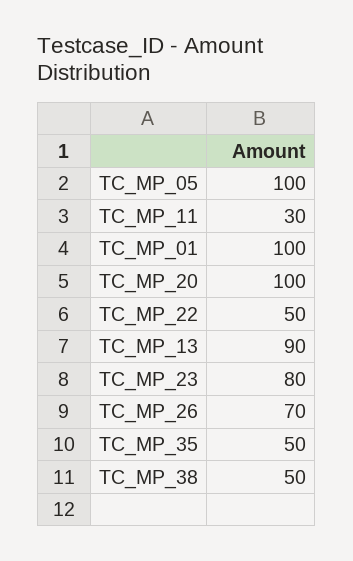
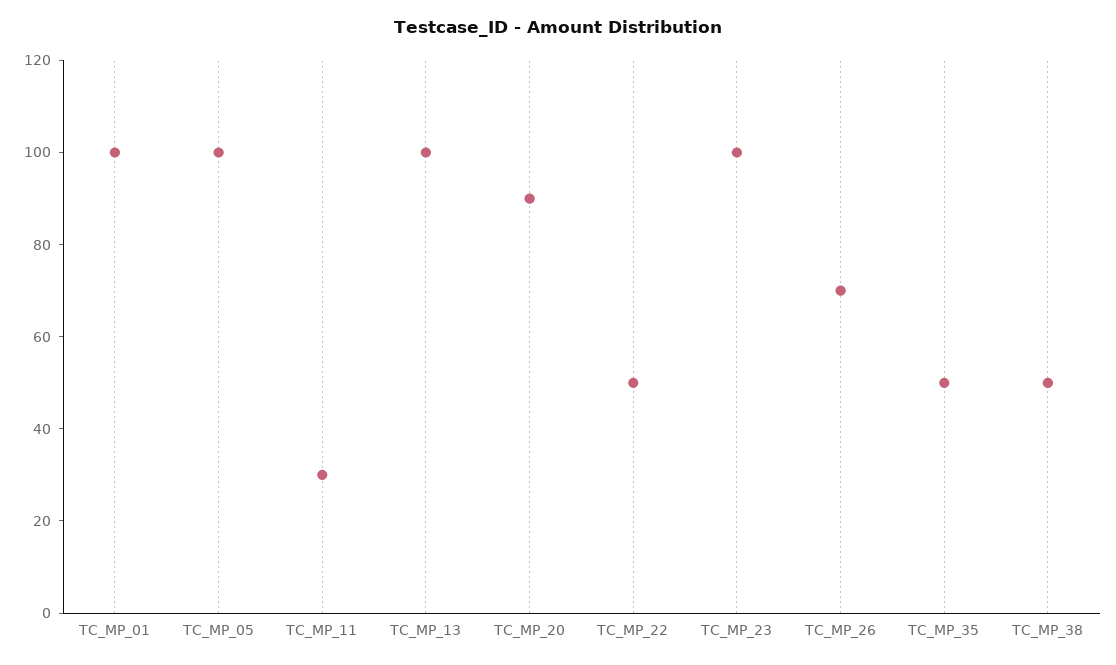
TC_MP_20: 100 -> 90
TC_MP_13: 90 -> 100
TC_MP_23: 80 -> 100

